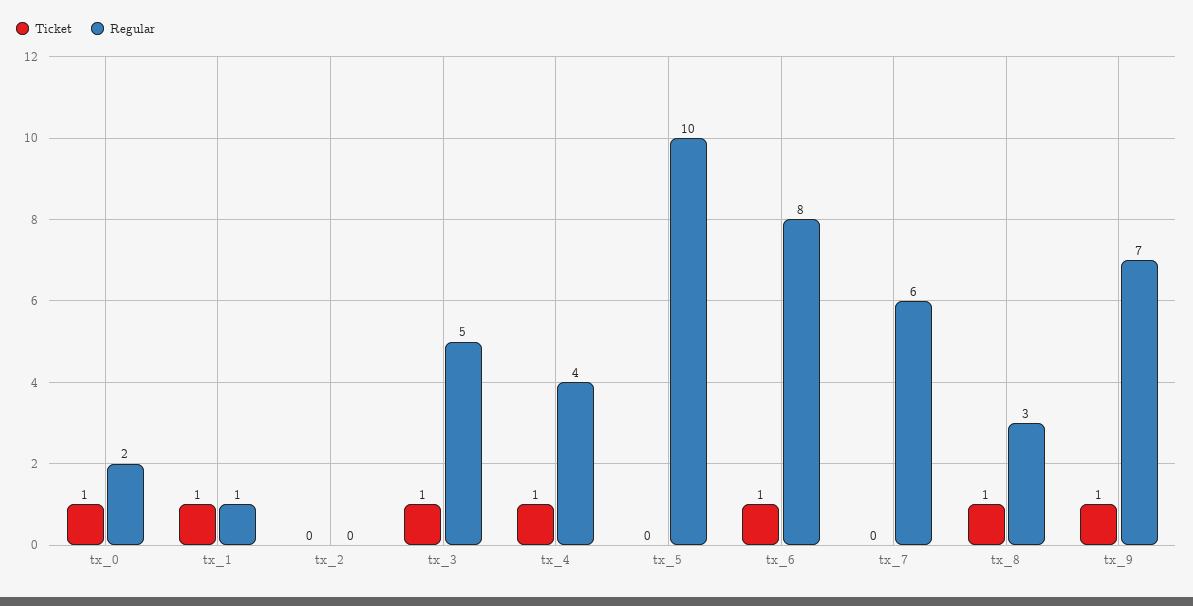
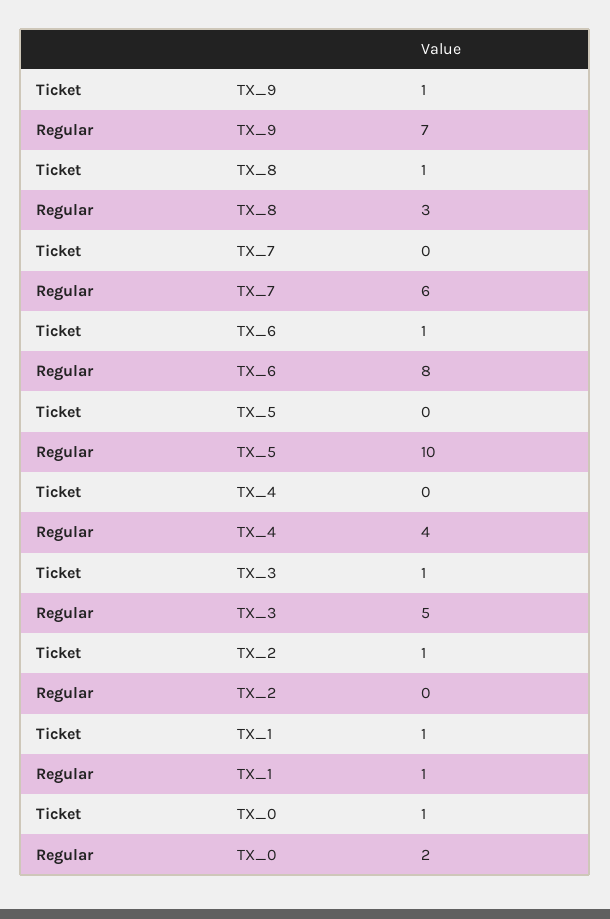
Ticket, tx_2: 0 -> 1
Ticket, tx_4: 1 -> 0

